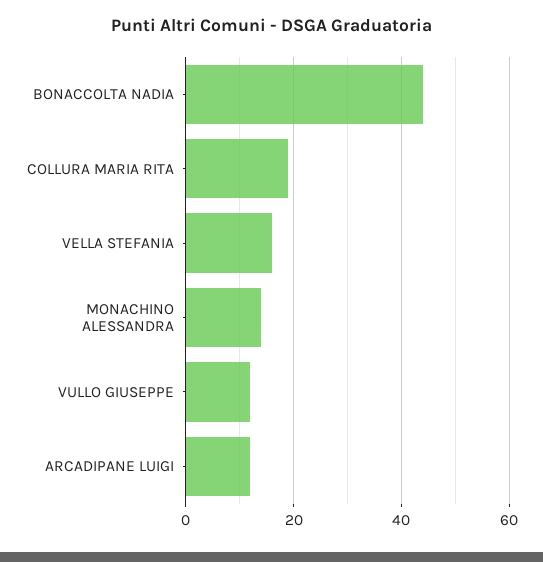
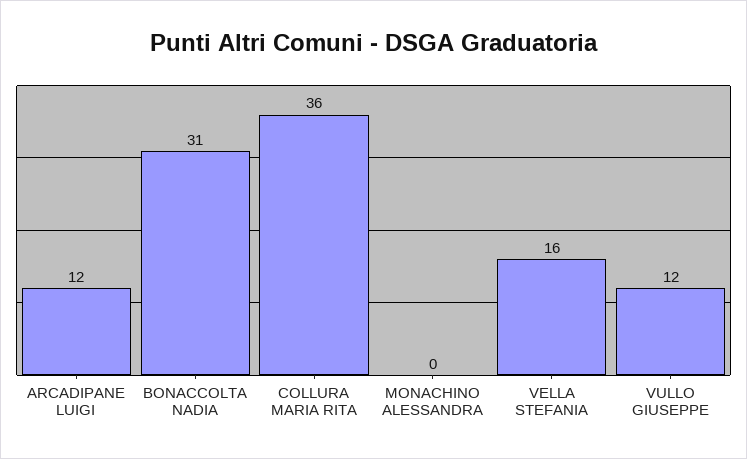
BONACCOLTA NADIA: 45 -> 31
COLLURA MARIA RITA: 20 -> 36
MONACHINO ALESSANDRA: 15 -> 0

